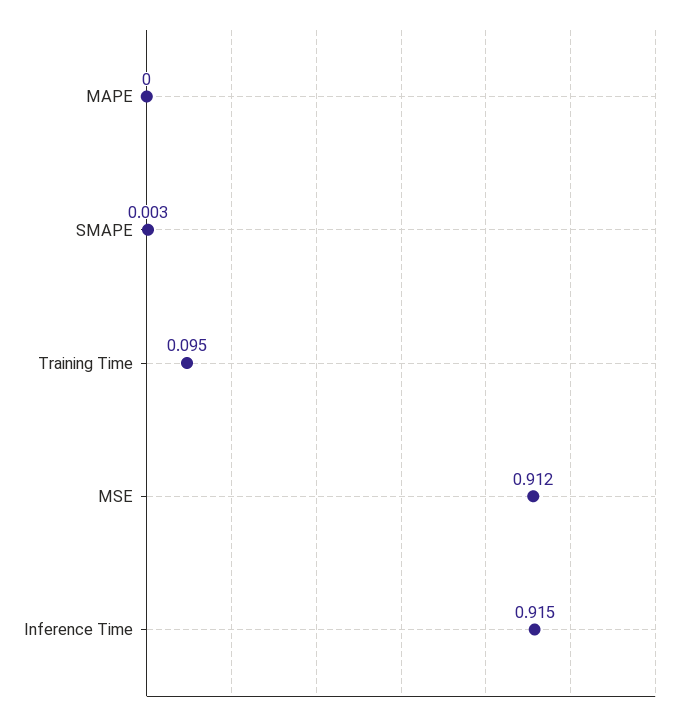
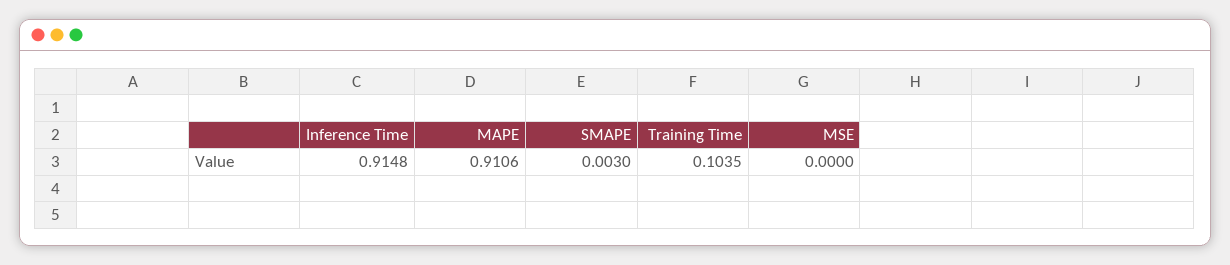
MAPE: 0 -> 0.9106
Training Time: 0.095 -> 0.1035
MSE: 0.912 -> 0

